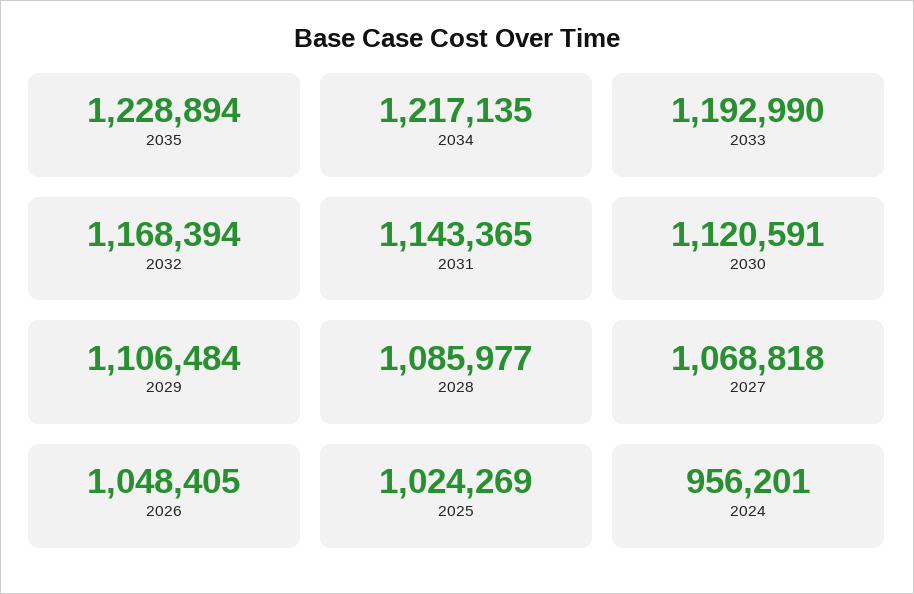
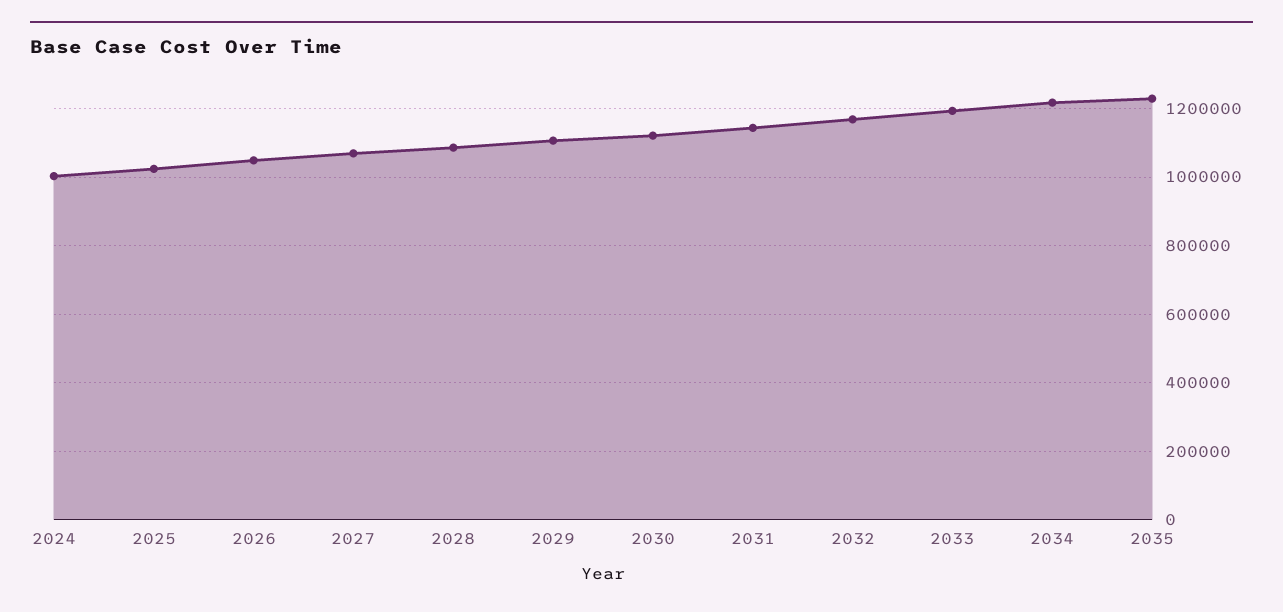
2024: 956201 -> 1000000

